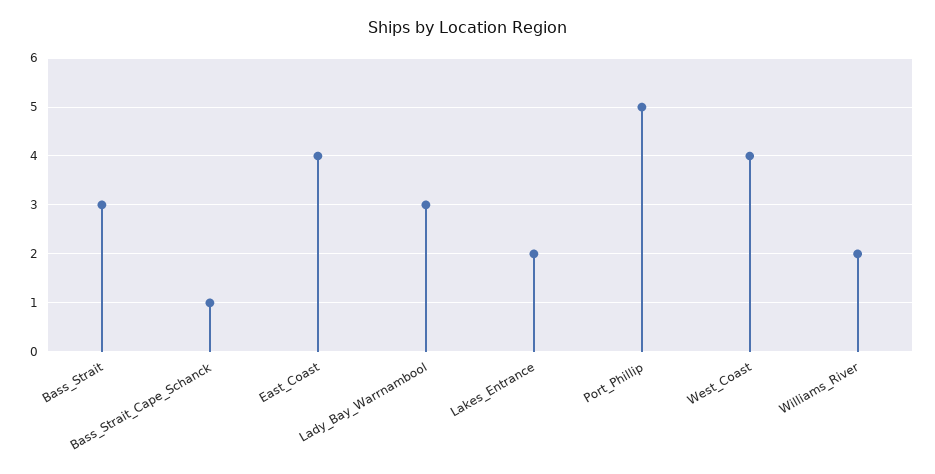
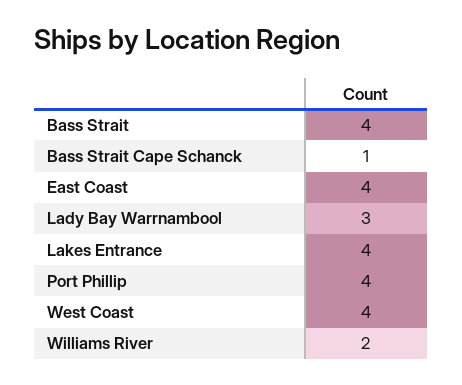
Bass_Strait: 3 -> 4
Lakes_Entrance: 2 -> 4
Port_Phillip: 5 -> 4

